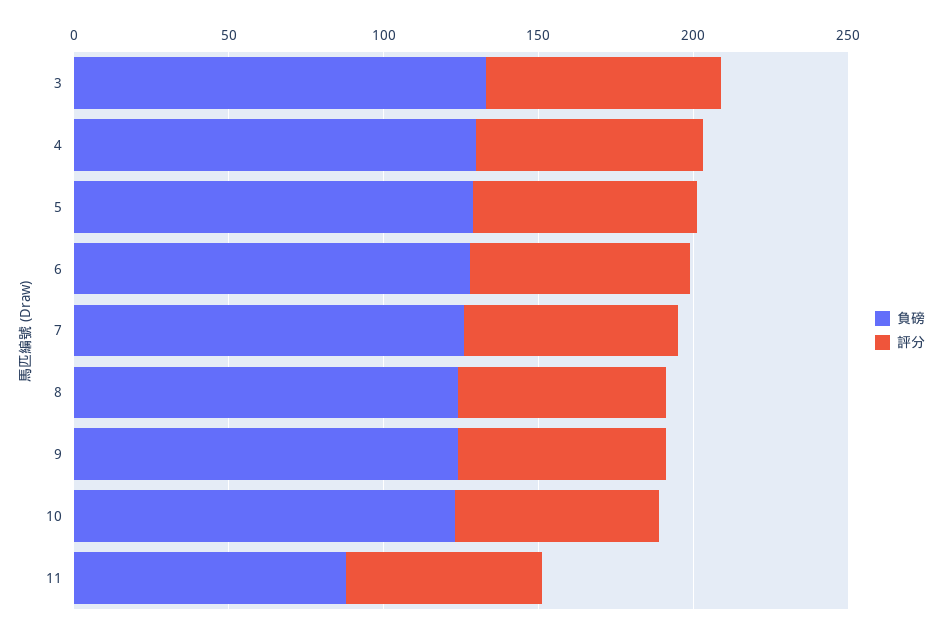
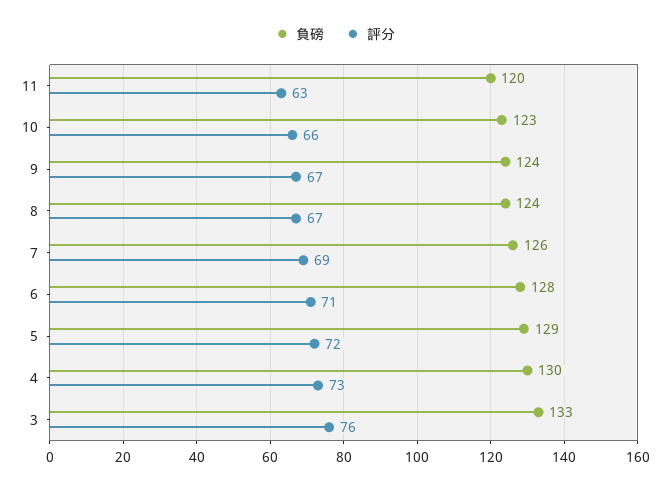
負磅, 11: 90 -> 120

